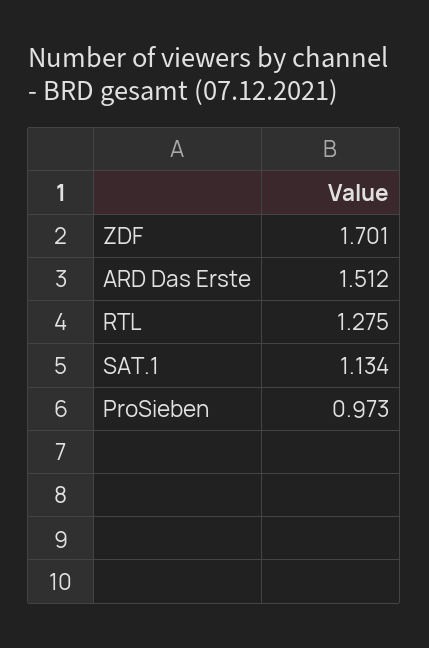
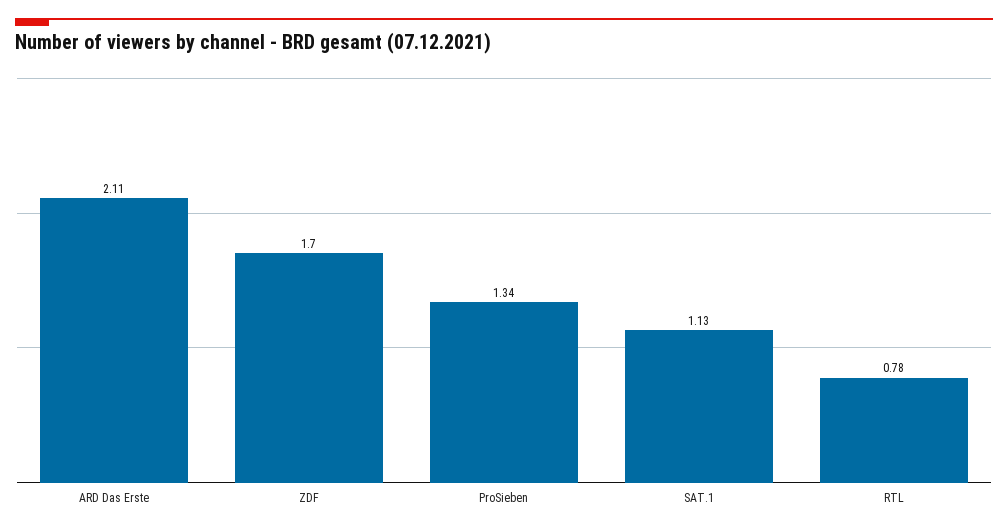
ARD Das Erste: 1.512 -> 2.11
RTL: 1.275 -> 0.78
ProSieben: 0.973 -> 1.34

